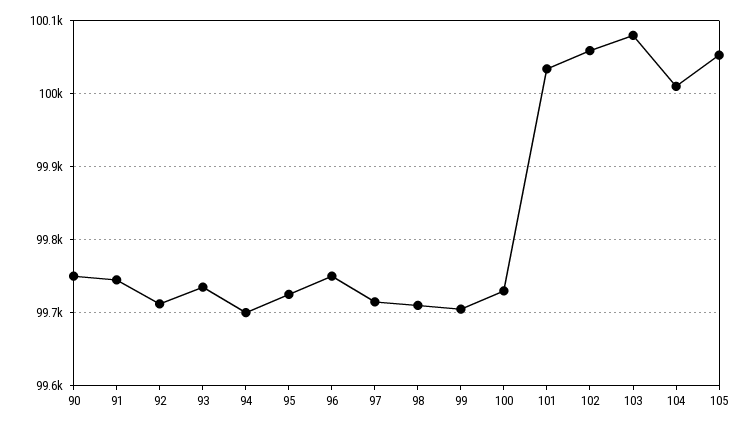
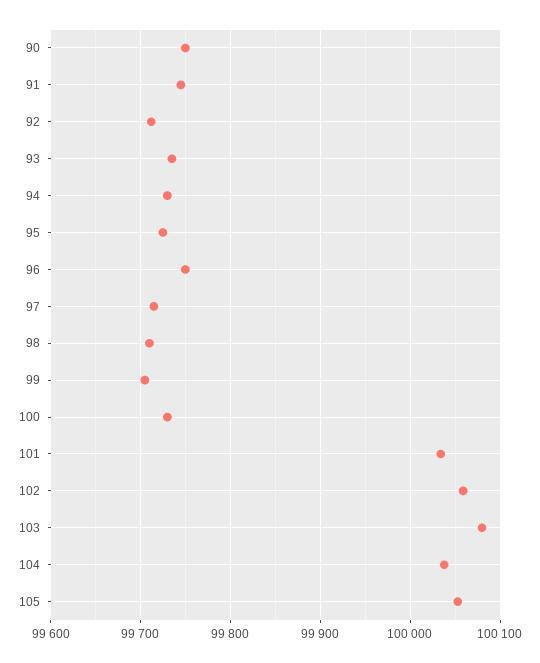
94: 99700 -> 99730
104: 100010 -> 100040

